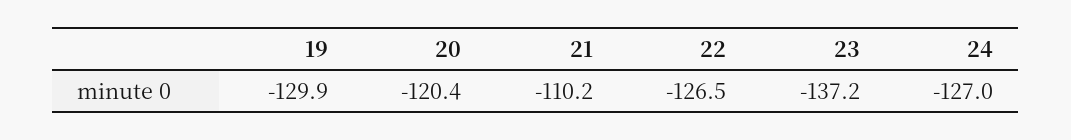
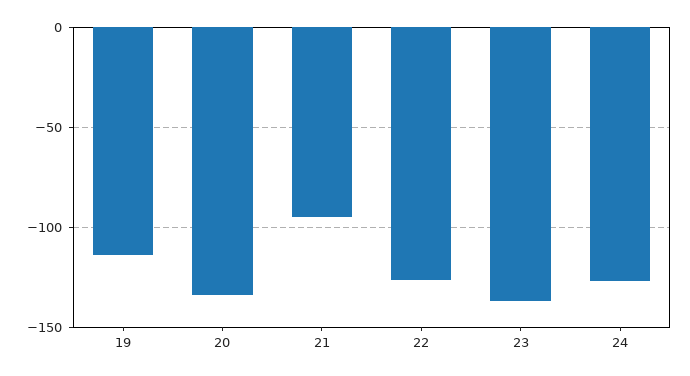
19: -129.9 -> -115
20: -120.4 -> -135
21: -110.2 -> -95

